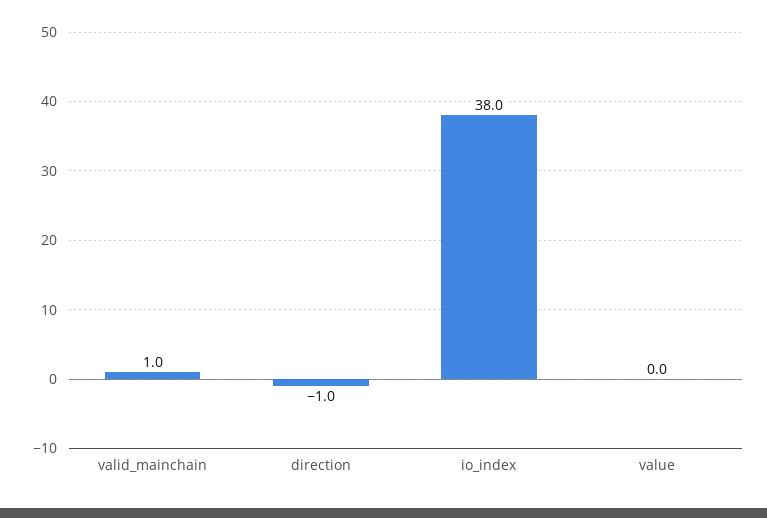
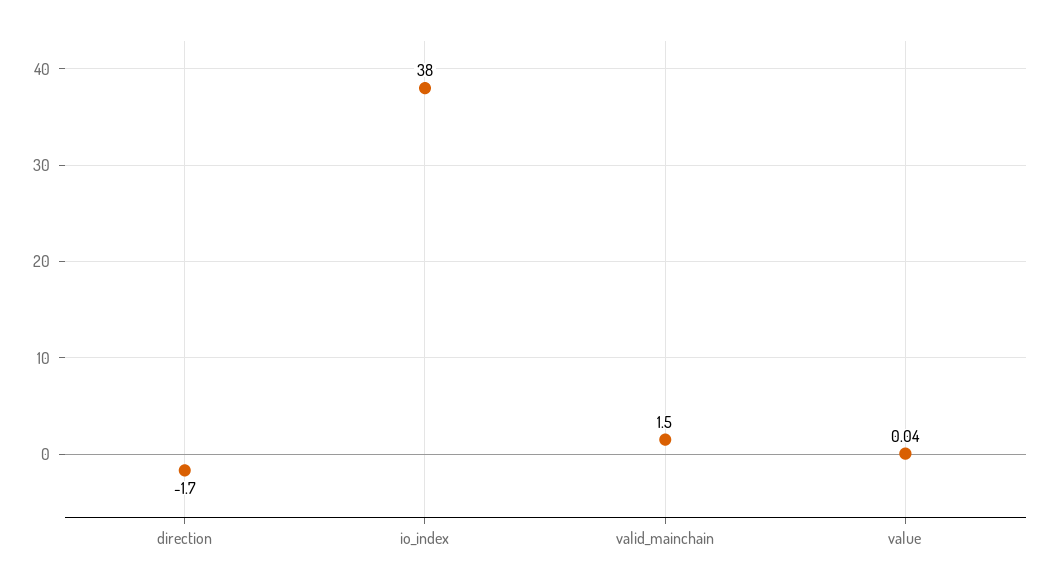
valid_mainchain: 1 -> 1.5
direction: -1 -> -1.7

